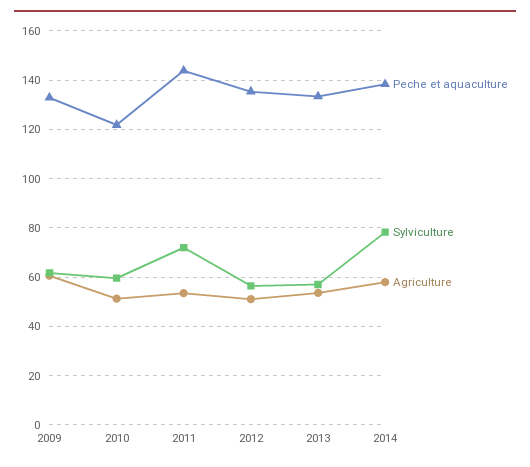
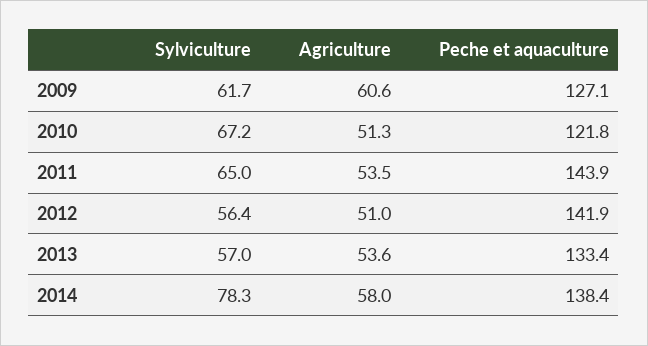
Peche et aquaculture, 2009: 132.5 -> 127.1
Sylviculture, 2010: 60 -> 67.2
Sylviculture, 2011: 72.5 -> 65
Peche et aquaculture, 2012: 135 -> 141.9

